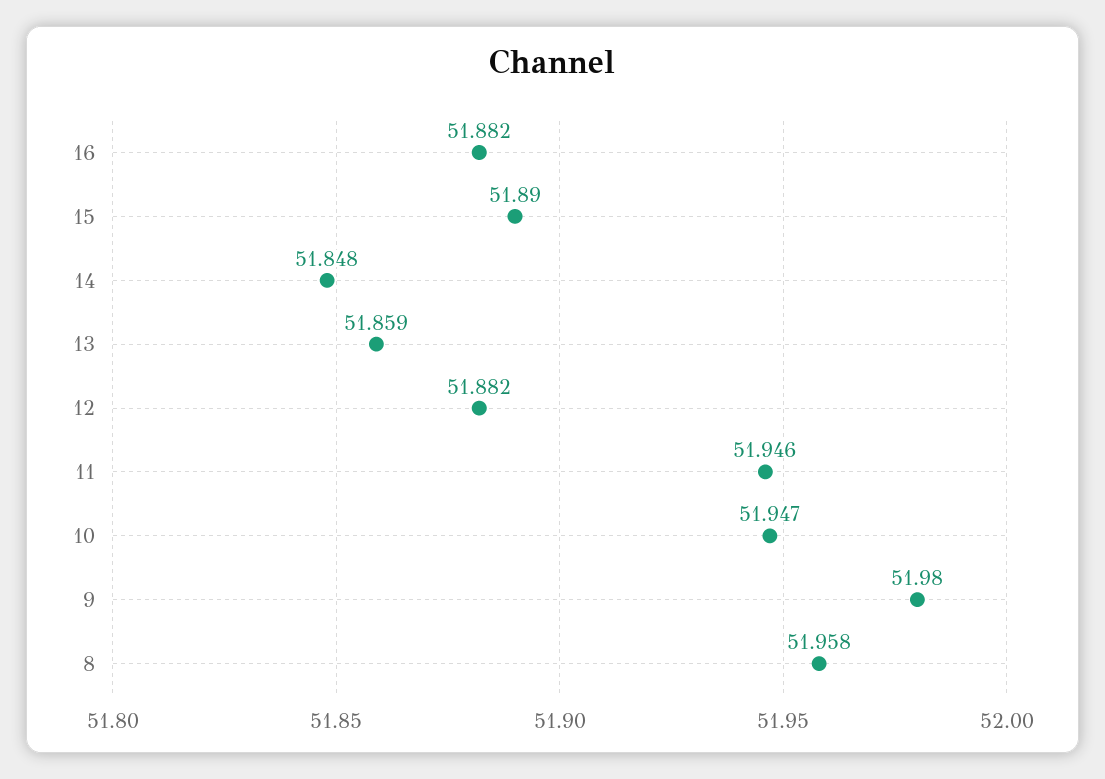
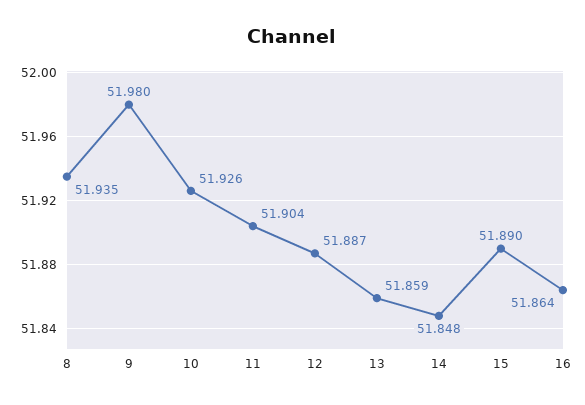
16: 51.882 -> 51.864
12: 51.882 -> 51.887
11: 51.946 -> 51.904
10: 51.947 -> 51.926
8: 51.958 -> 51.935

